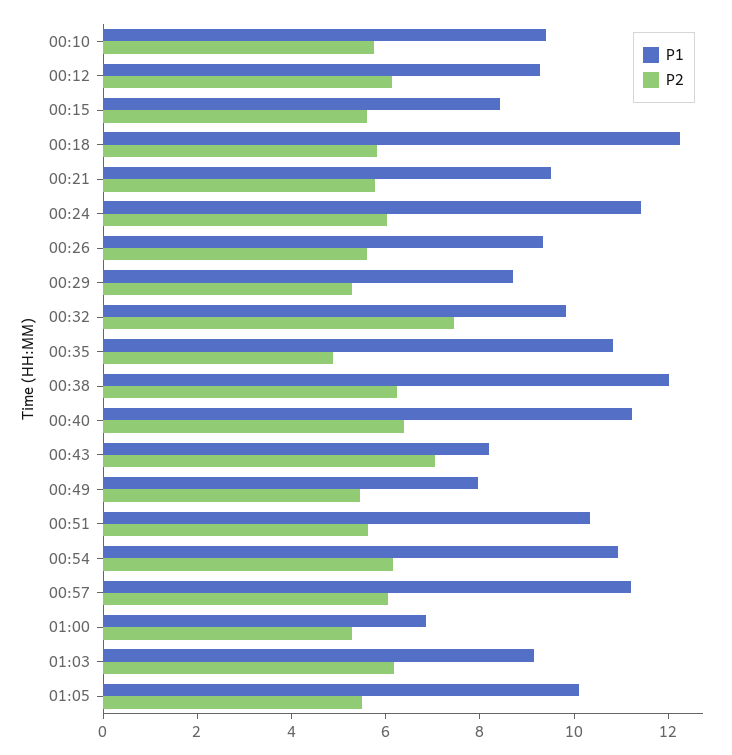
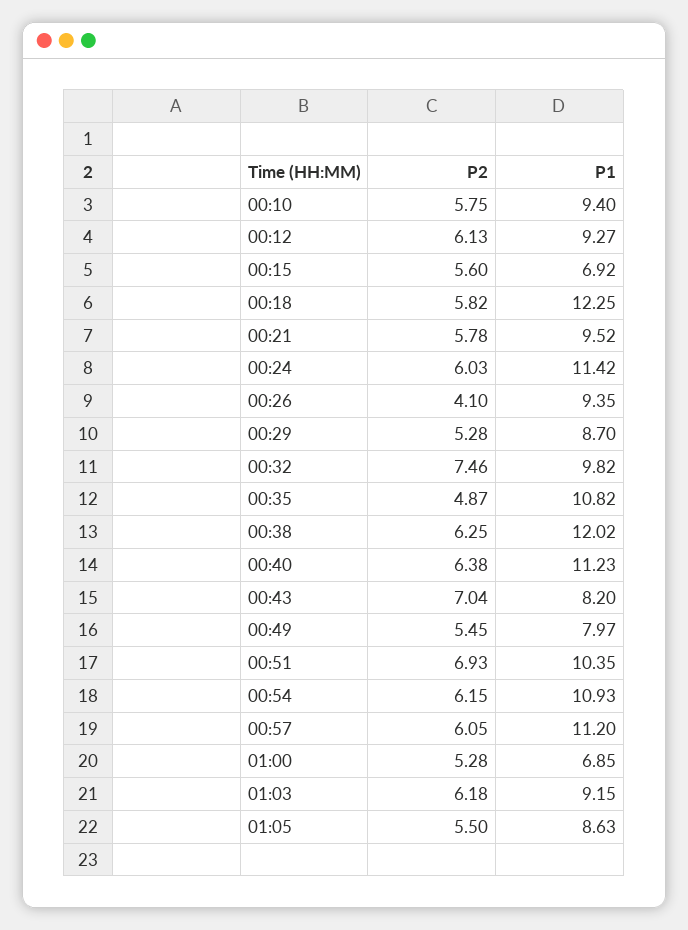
P1, 00:15: 8.5 -> 6.92
P2, 00:26: 5.5 -> 4.1
P2, 00:51: 5.5 -> 6.93
P1, 01:05: 10 -> 8.63

